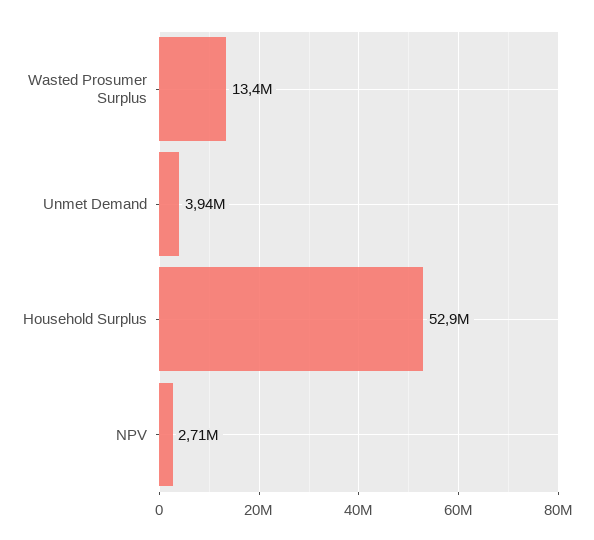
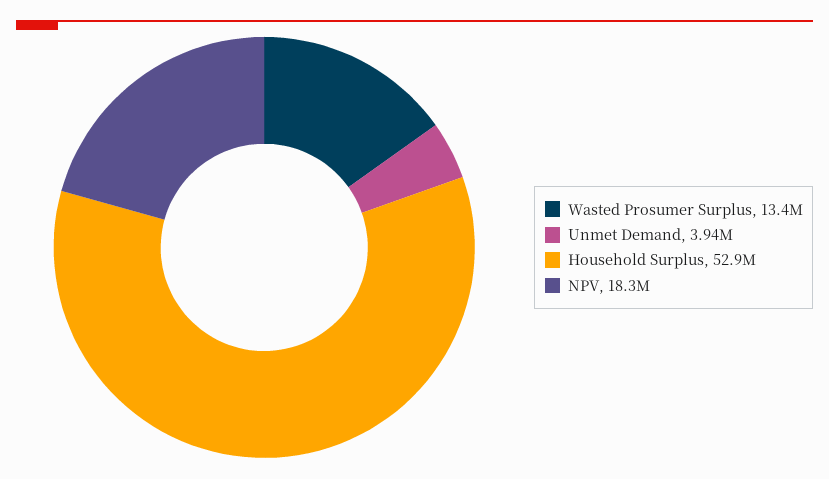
NPV: 2710000 -> 18300000

